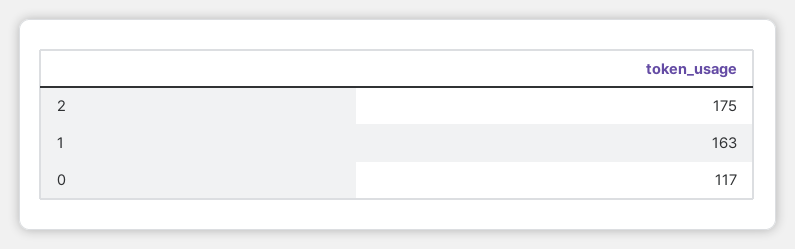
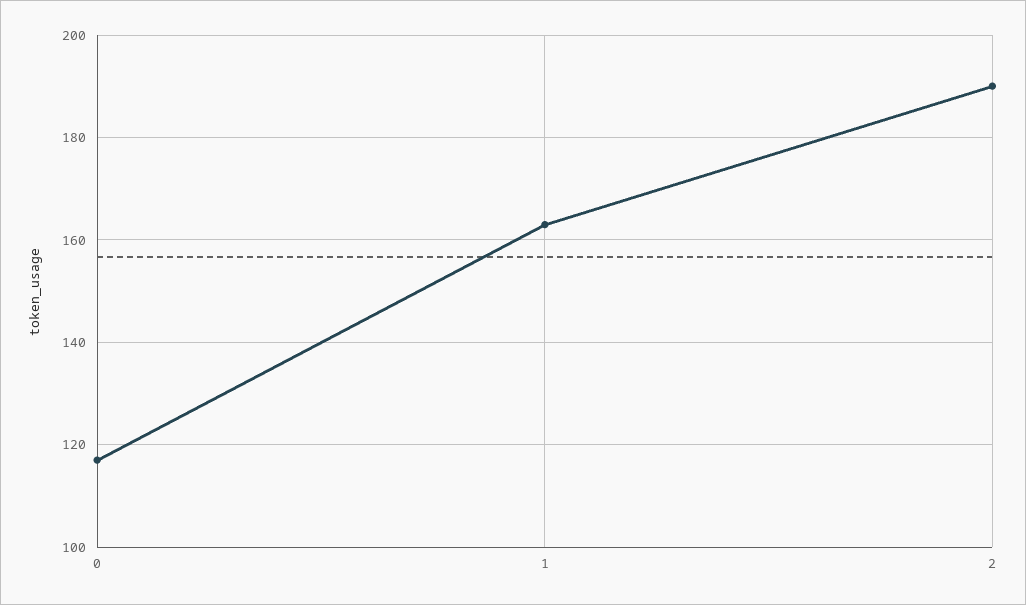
2: 175 -> 190

